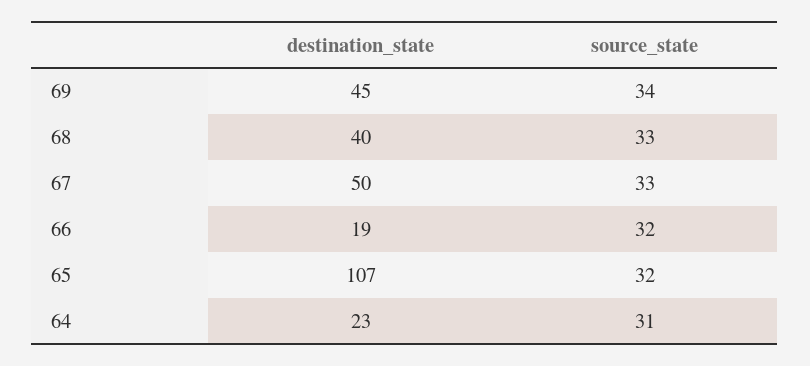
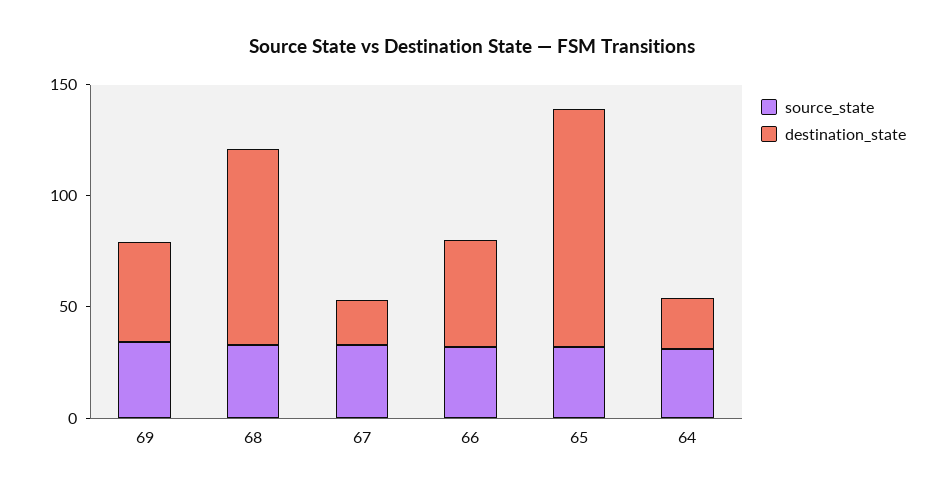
destination_state, 68: 40 -> 90
destination_state, 67: 50 -> 20
destination_state, 66: 19 -> 50

